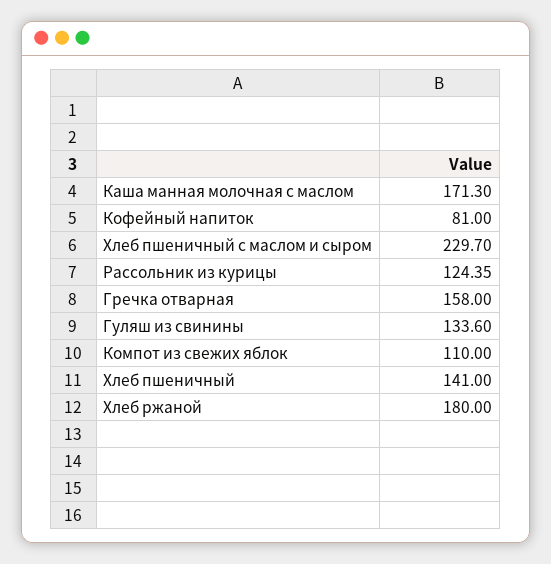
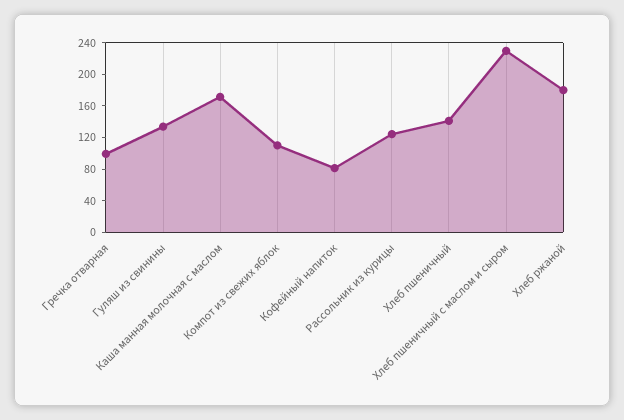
Гречка отварная: 158 -> 100

